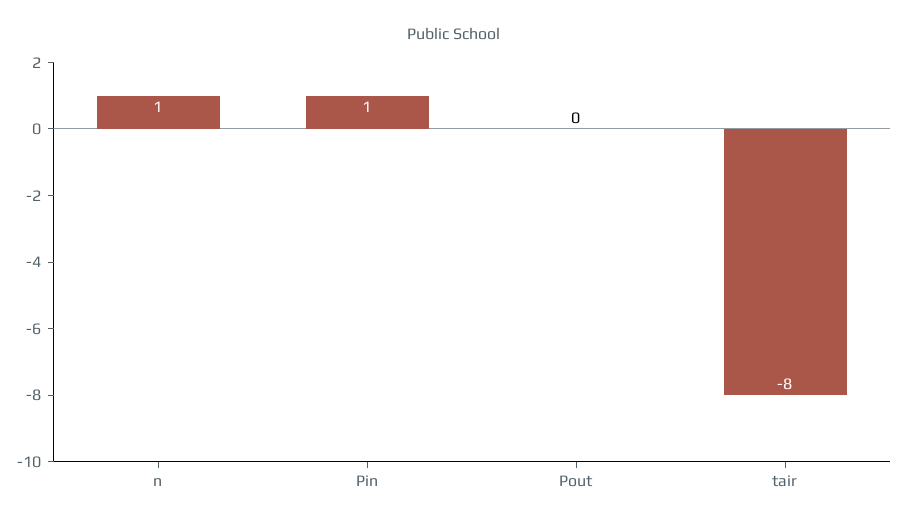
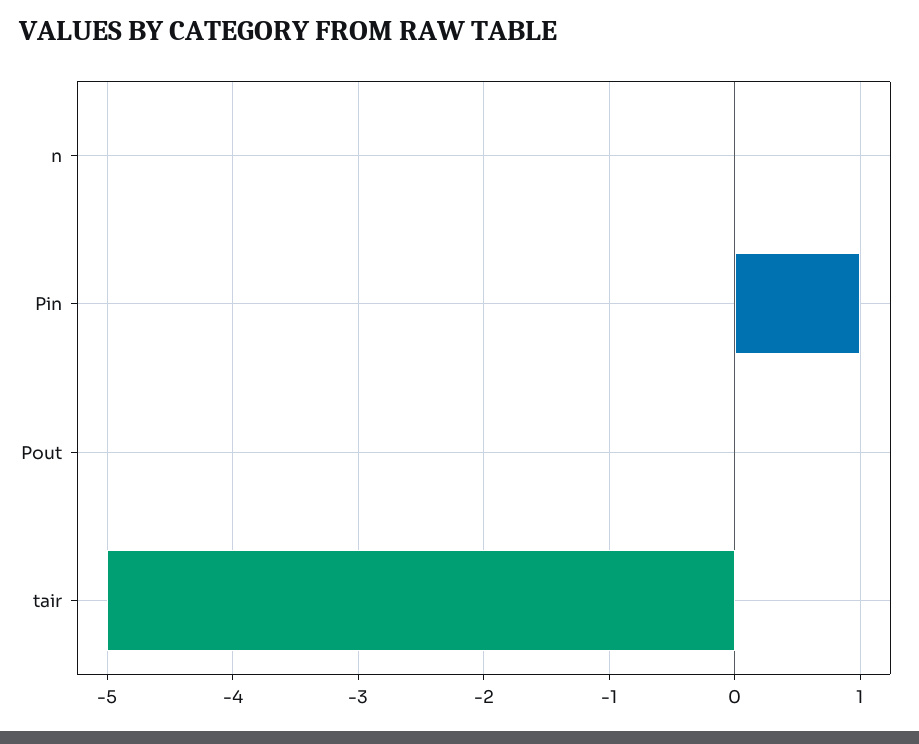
n: 1 -> 0
tair: -8 -> -5

